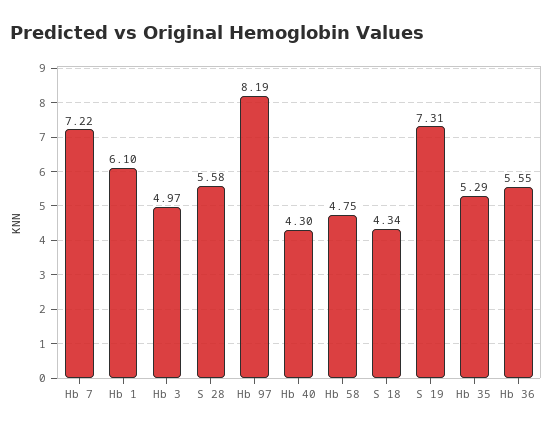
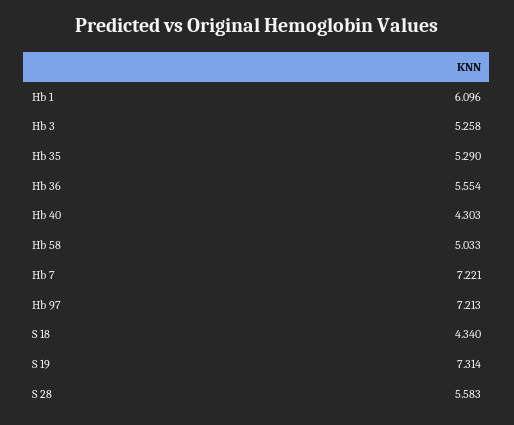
Hb 3: 4.97 -> 5.258
Hb 97: 8.19 -> 7.213
Hb 58: 4.75 -> 5.033

